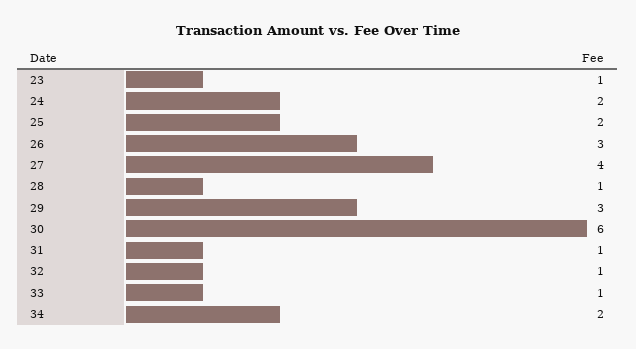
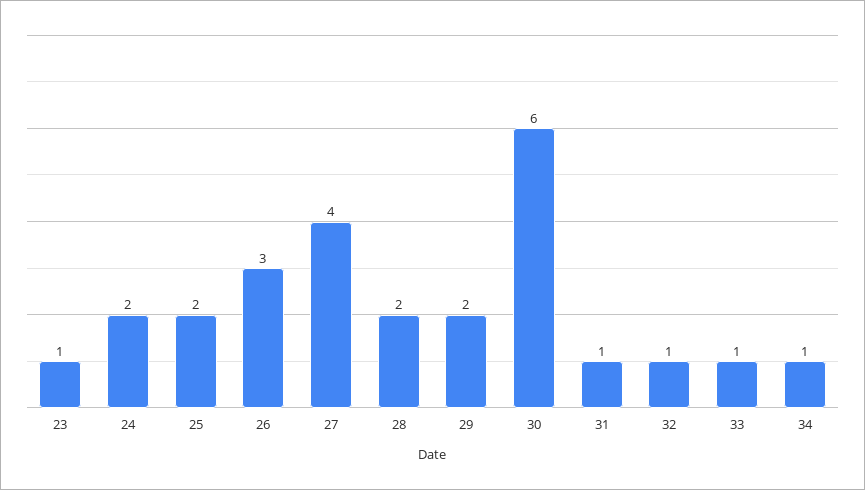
28: 1 -> 2
29: 3 -> 2
34: 2 -> 1

